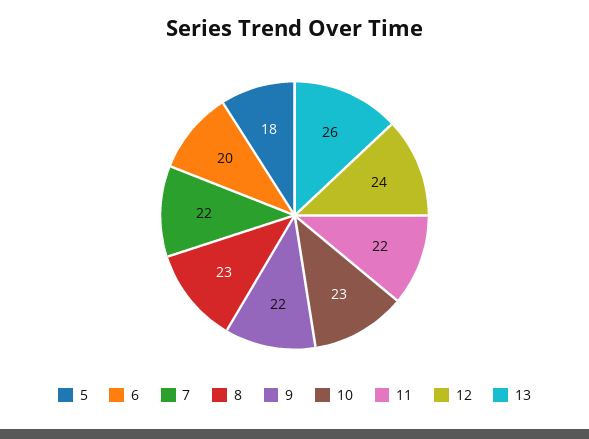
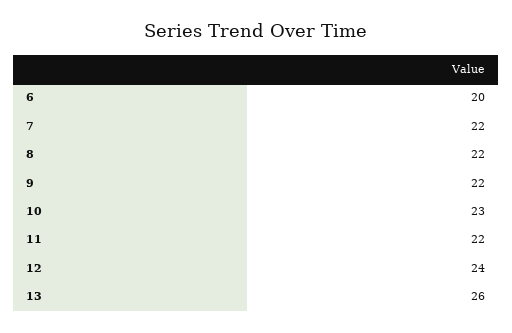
5: 18 -> none
8: 23 -> 22

